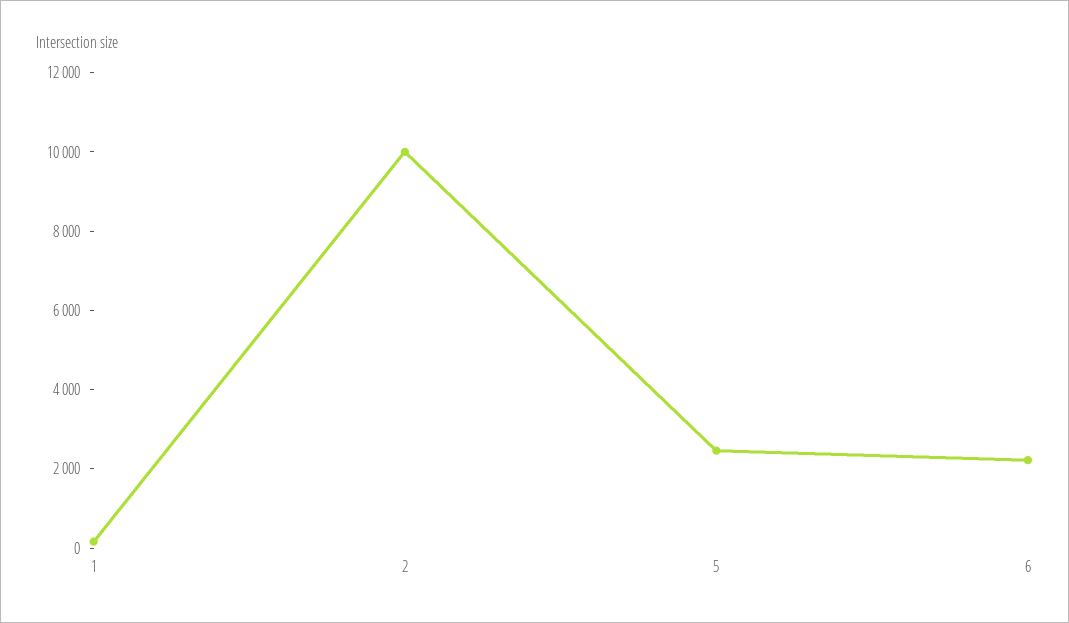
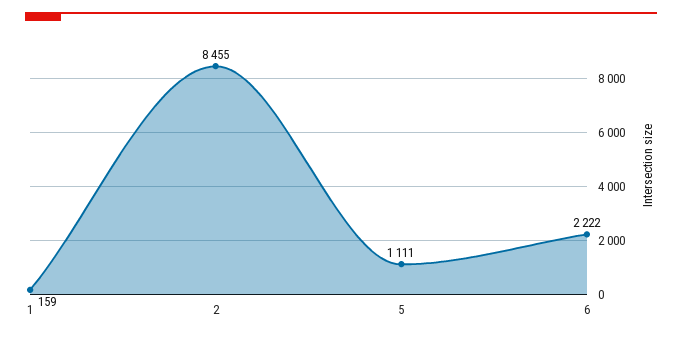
2: 10000 -> 8455
5: 2500 -> 1111

